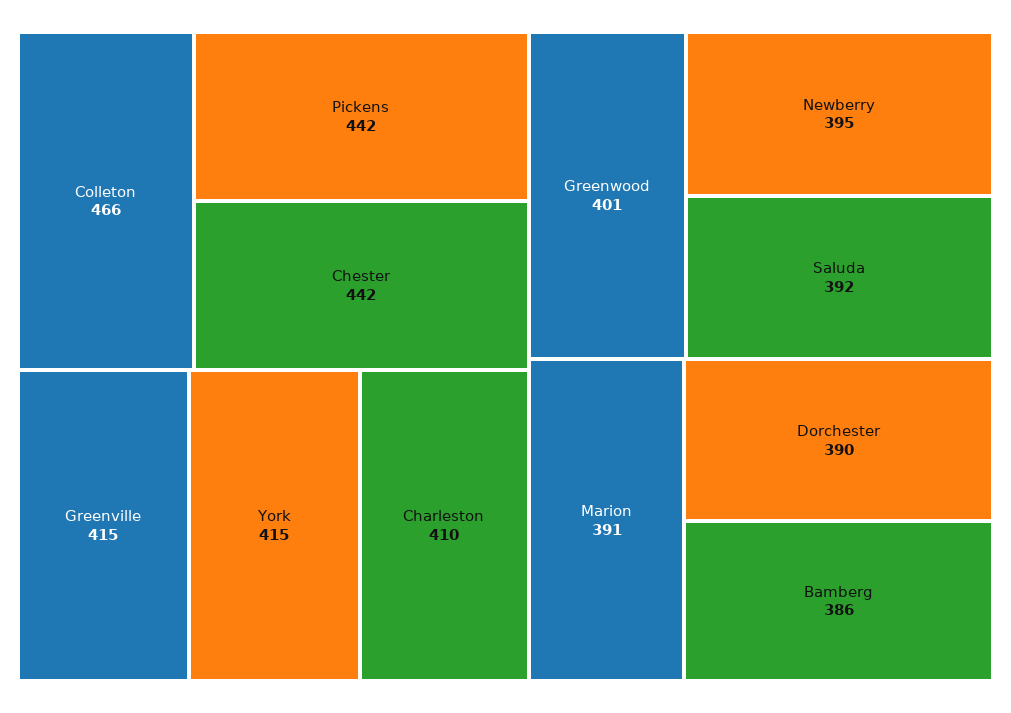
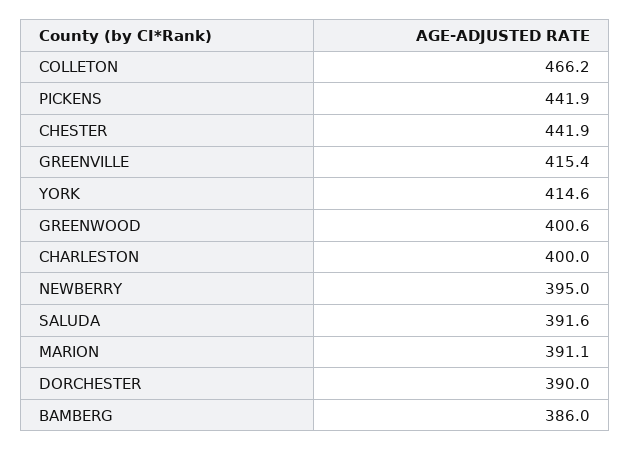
Charleston: 410 -> 400

